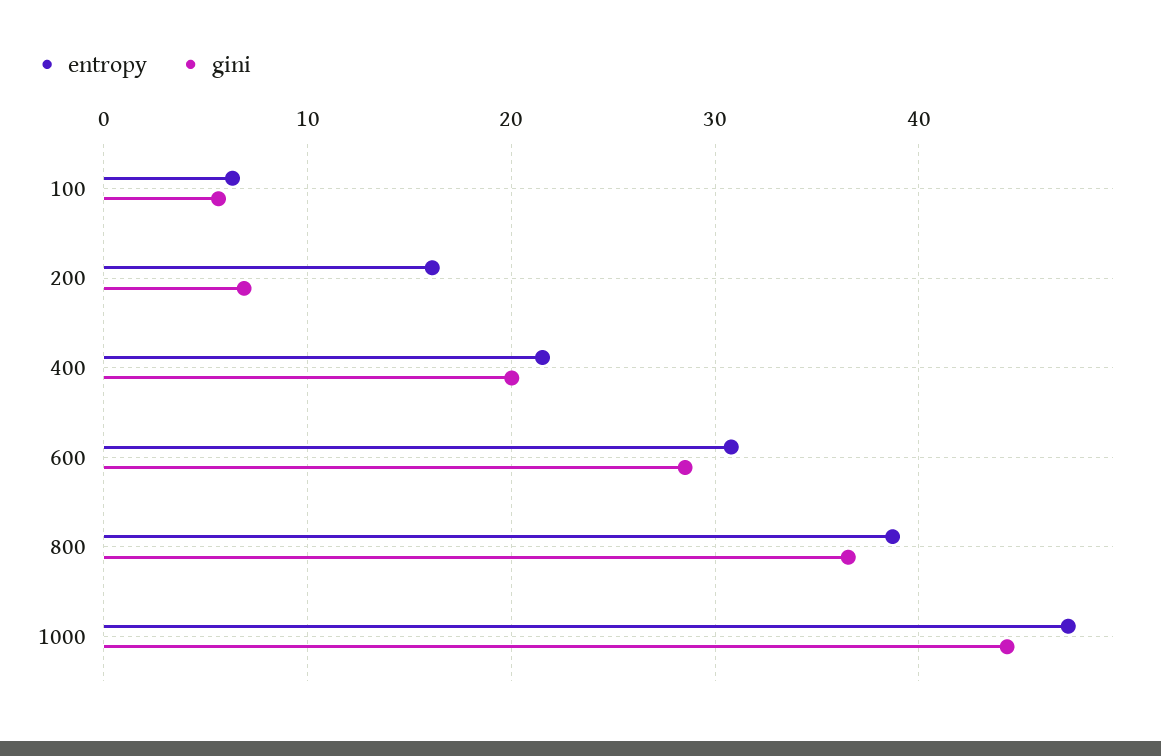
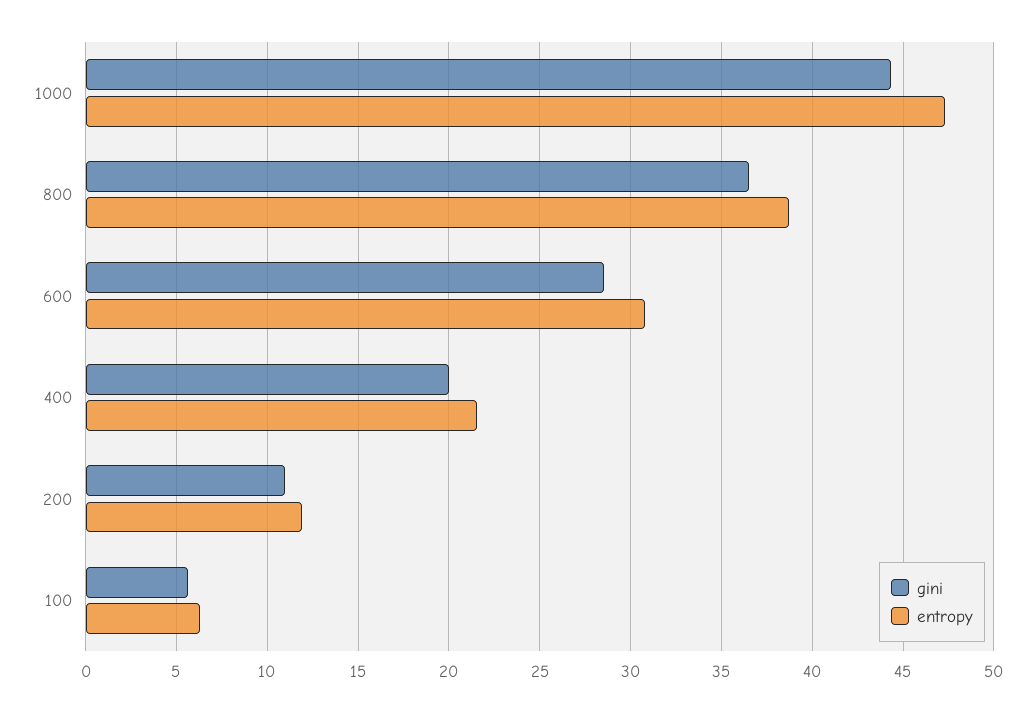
entropy, 200: 16 -> 12
gini, 200: 7 -> 11

